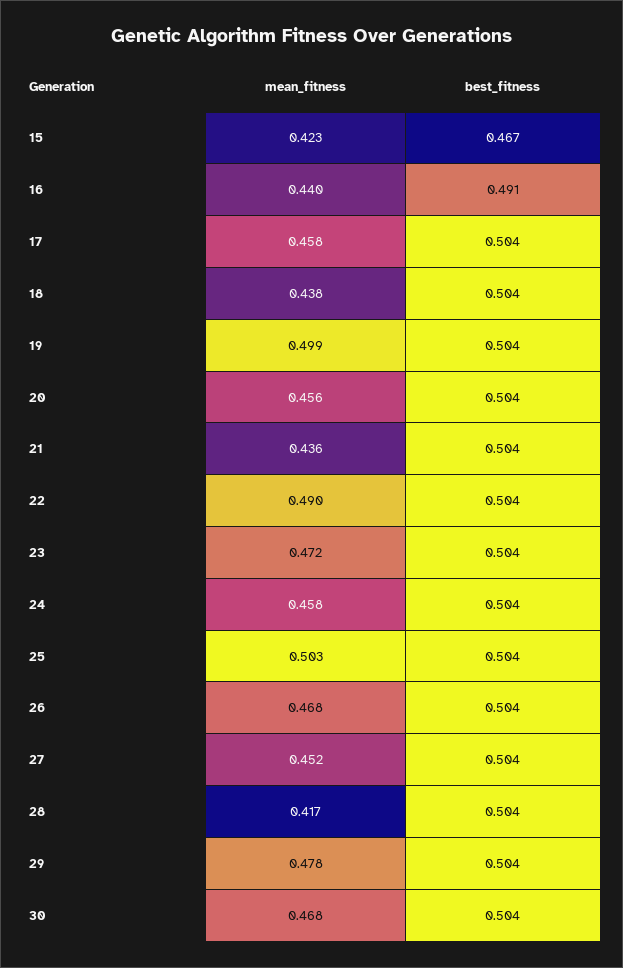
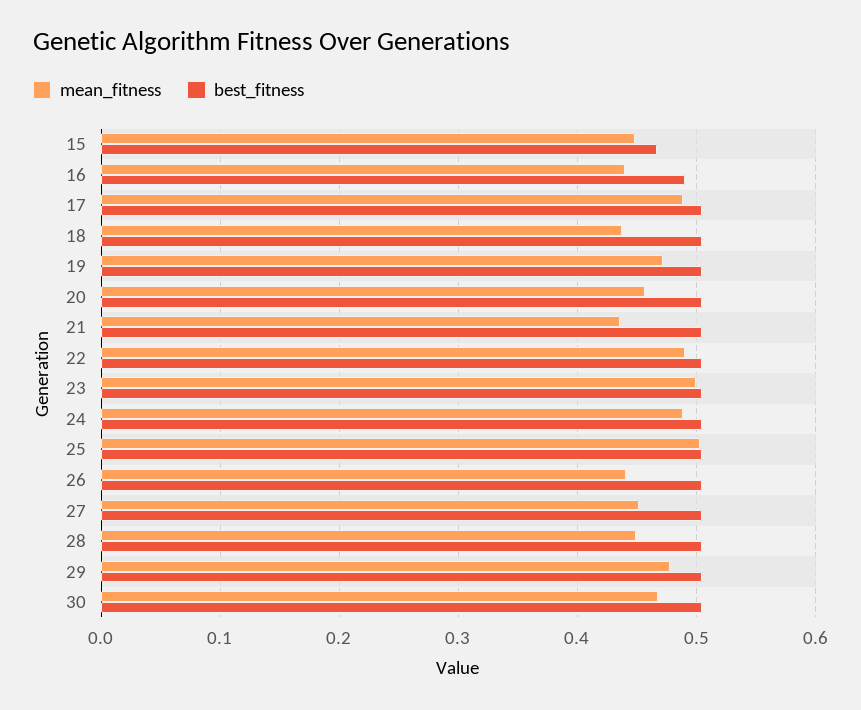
mean_fitness, 15: 0.423 -> 0.45
mean_fitness, 17: 0.458 -> 0.49
mean_fitness, 19: 0.499 -> 0.47
mean_fitness, 23: 0.472 -> 0.5
mean_fitness, 24: 0.458 -> 0.49
mean_fitness, 26: 0.468 -> 0.44
mean_fitness, 28: 0.417 -> 0.45

